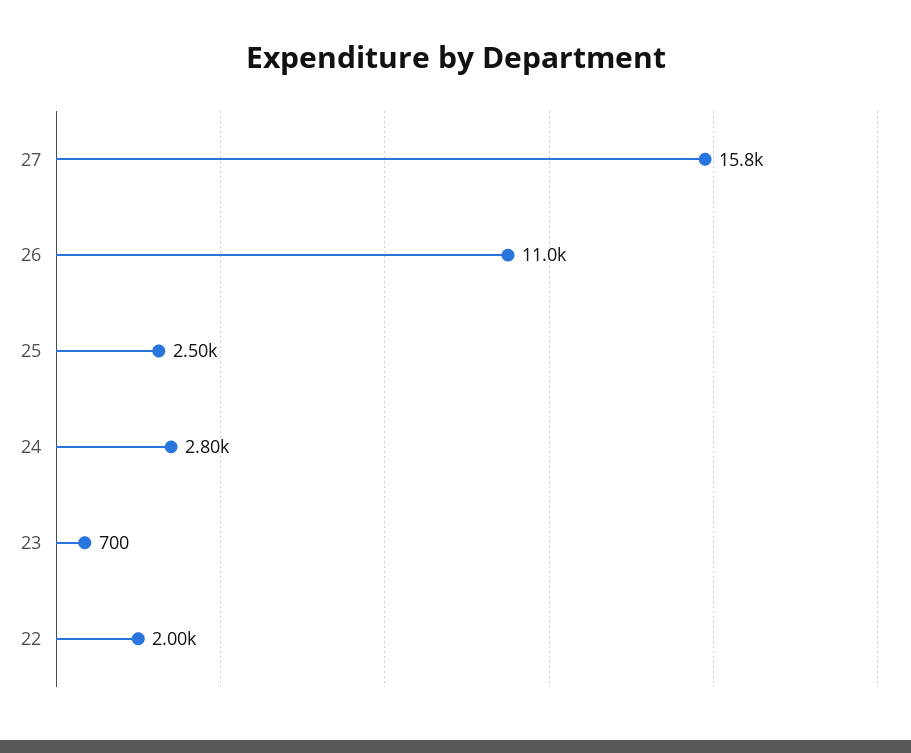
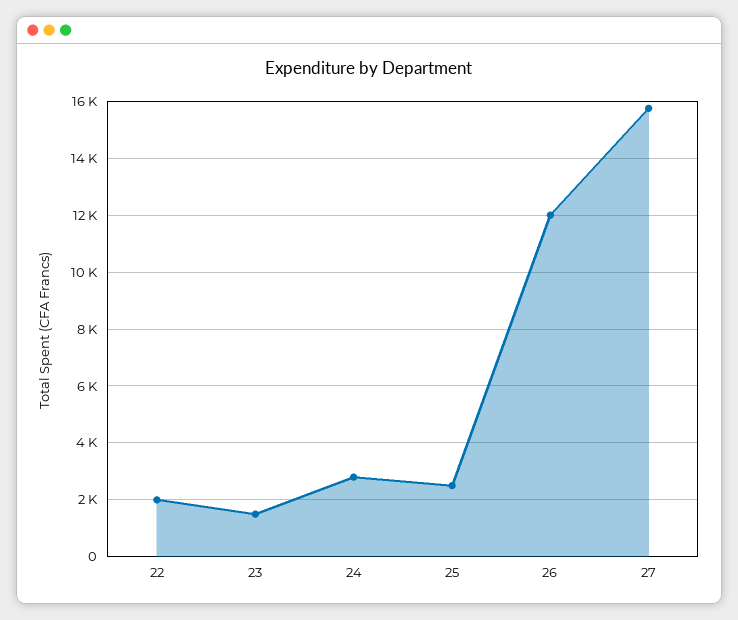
26: 11000 -> 12000
23: 700 -> 1500

